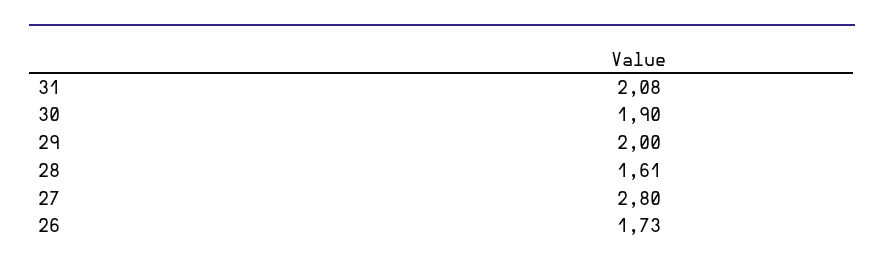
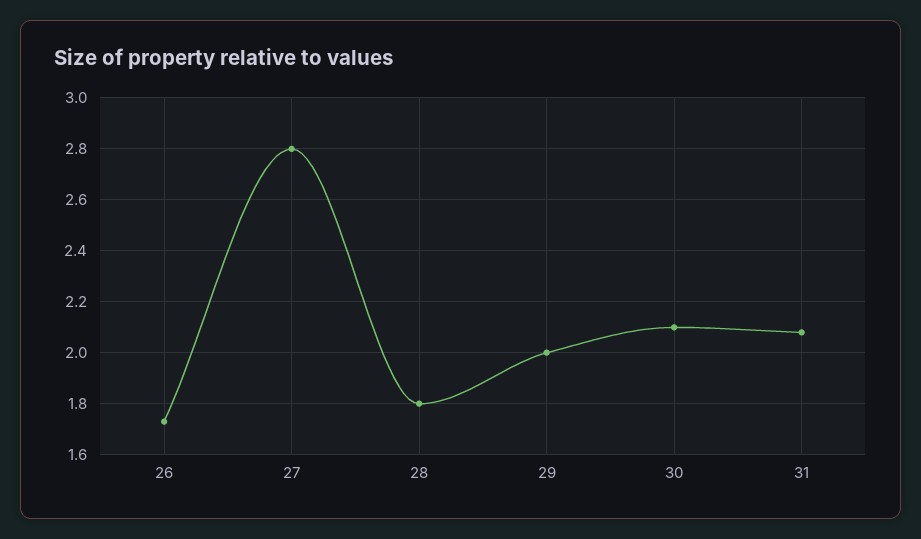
30: 1.9 -> 2.1
28: 1.61 -> 1.8

